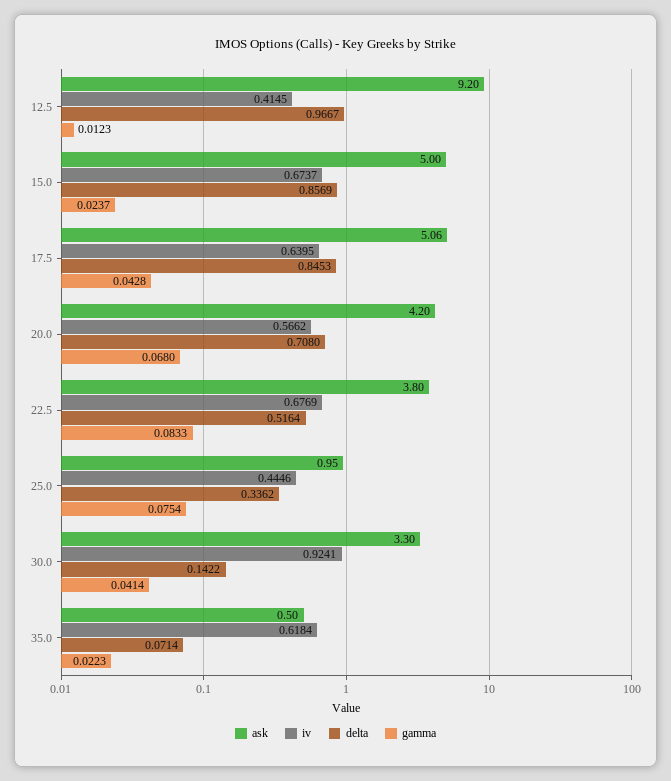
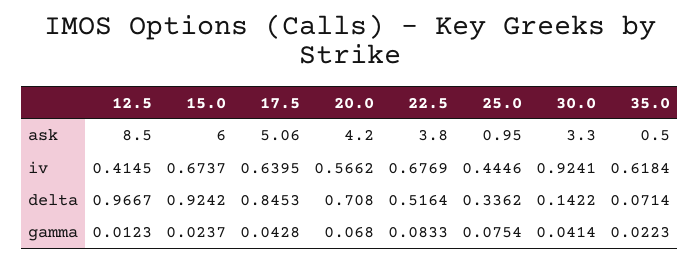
ask, 12.5: 9.2 -> 8.5
ask, 15.0: 5 -> 6
delta, 15.0: 0.8569 -> 0.9242

